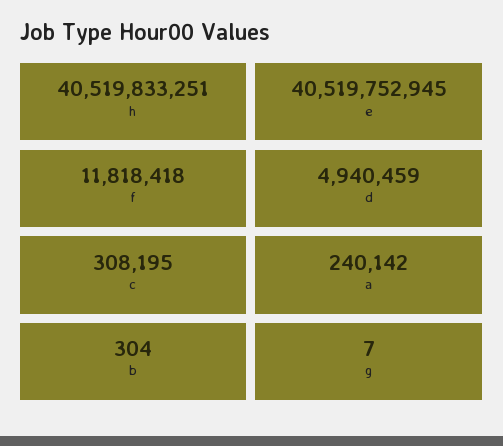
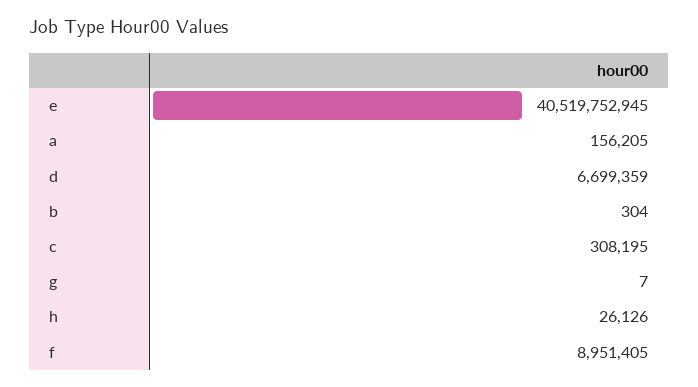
h: 40519833251 -> 26126
f: 11818418 -> 8951405
d: 4940459 -> 6699359
a: 240142 -> 156205

